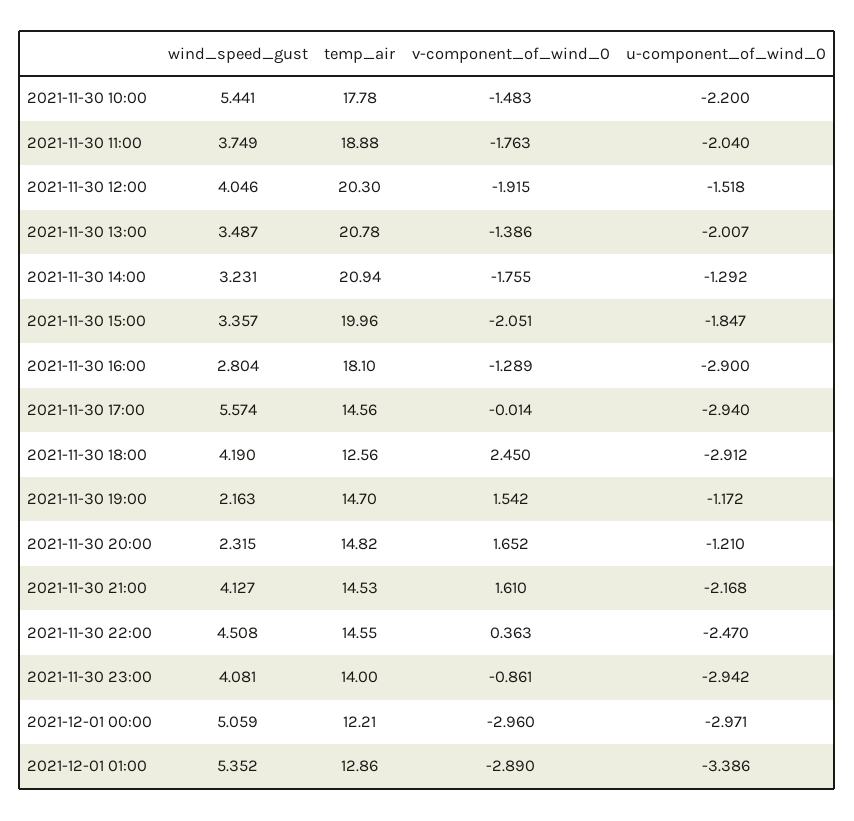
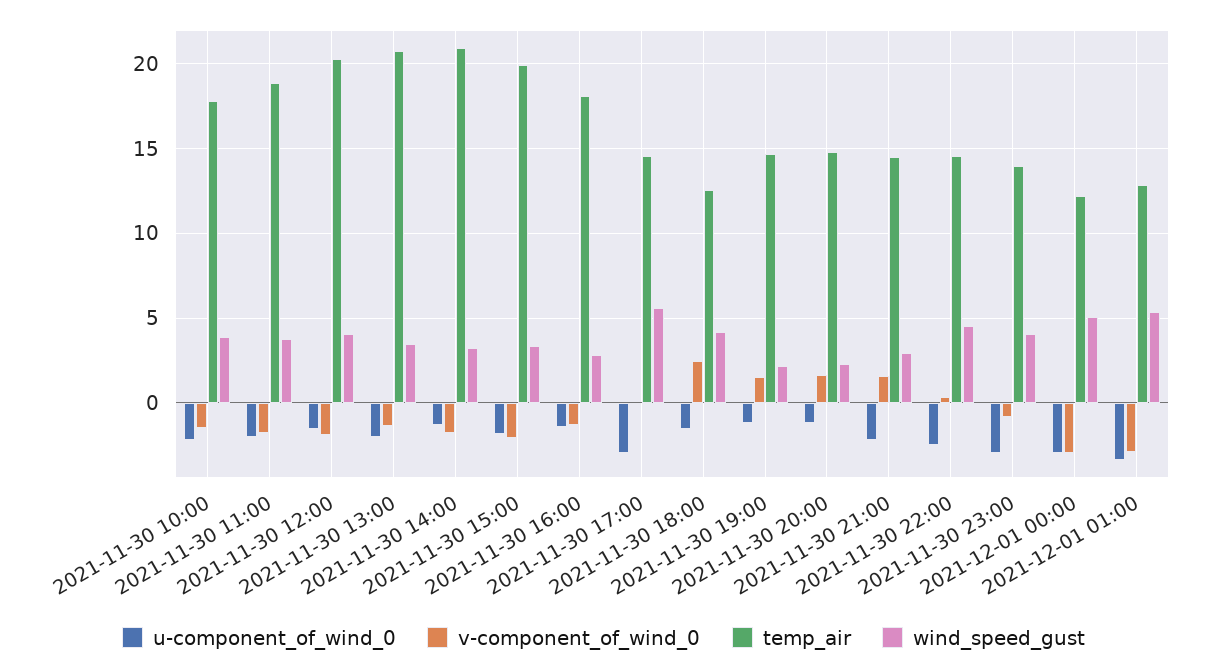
wind_speed_gust, 2021-11-30 10:00: 5.441 -> 4
u-component_of_wind_0, 2021-11-30 16:00: -2.9 -> -1.5
u-component_of_wind_0, 2021-11-30 18:00: -2.912 -> -1.5
wind_speed_gust, 2021-11-30 21:00: 4.127 -> 3

